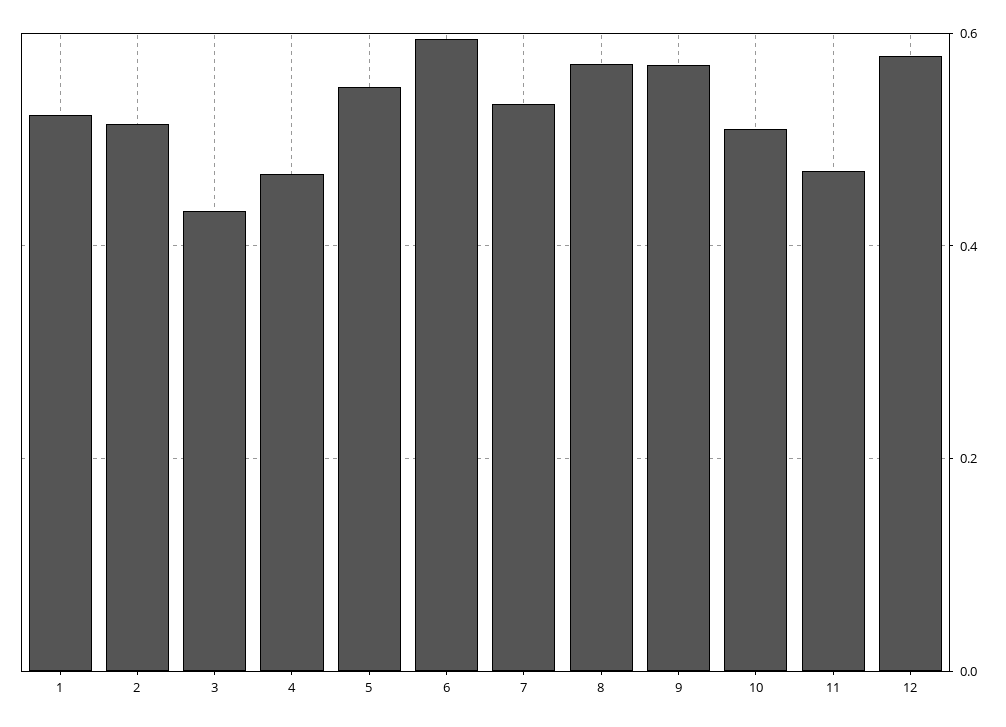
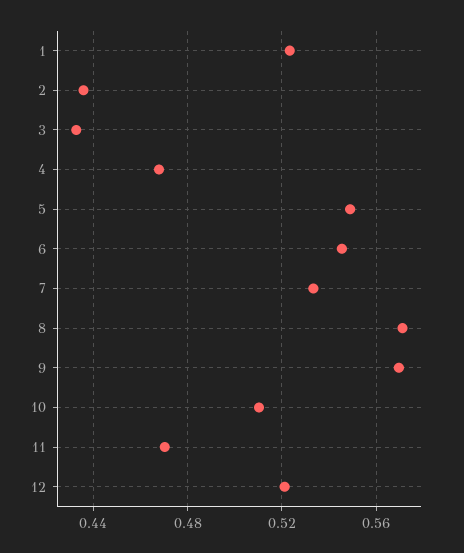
2: 0.52 -> 0.435
6: 0.6 -> 0.545
12: 0.58 -> 0.52

